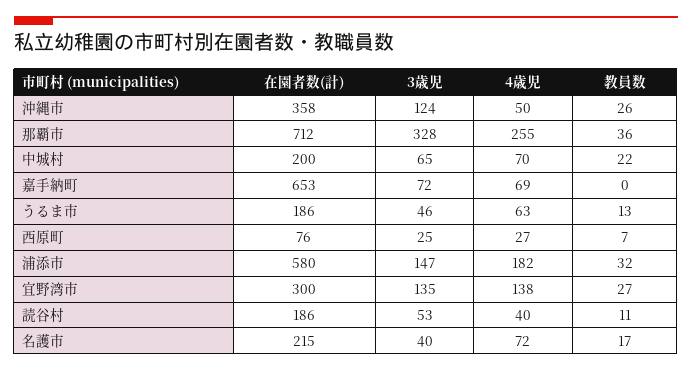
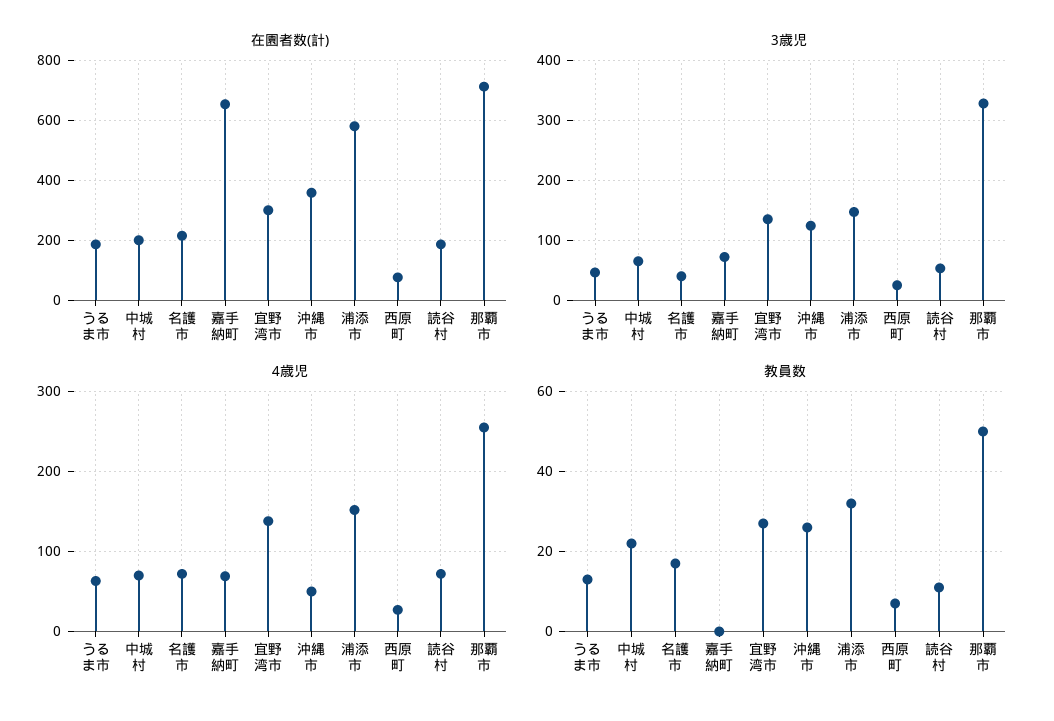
教員数, 那覇市: 36 -> 50
4歳児, 浦添市: 182 -> 150
4歳児, 読谷村: 40 -> 70

